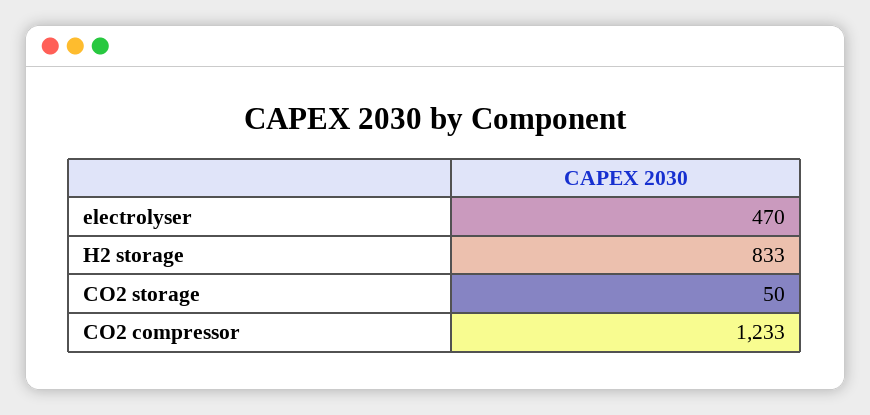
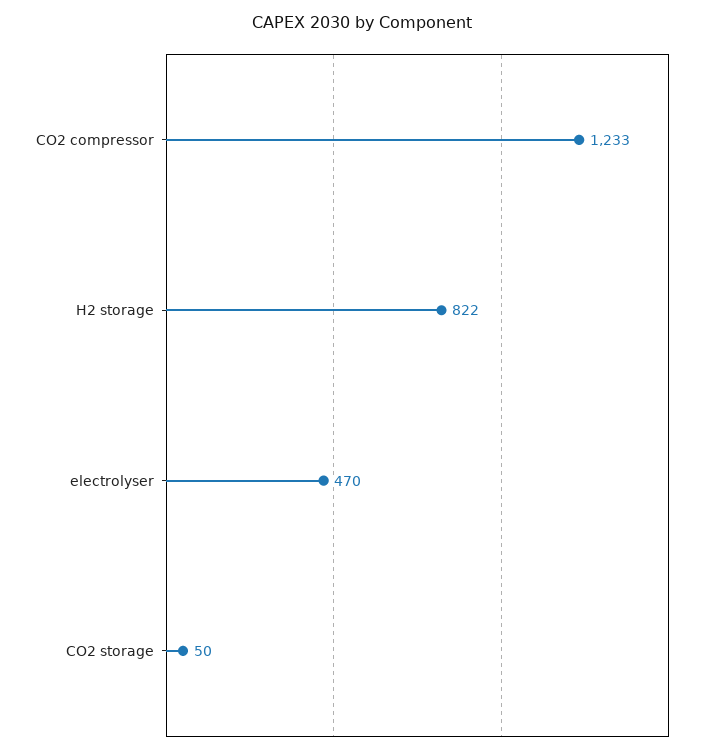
H2 storage: 833 -> 822

